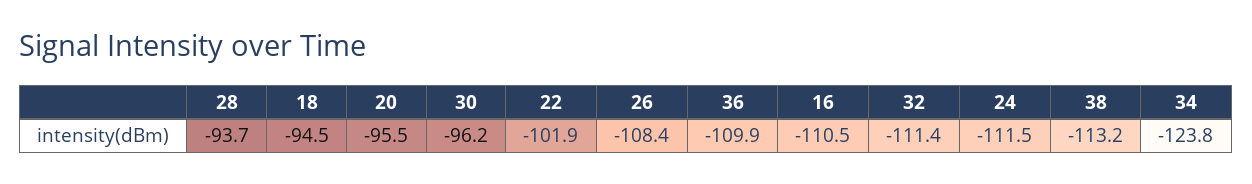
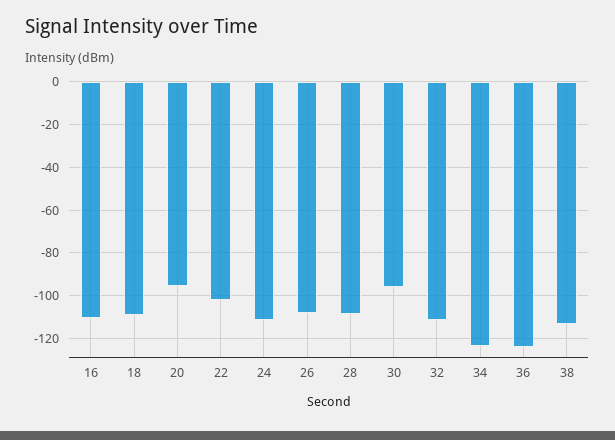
28: -93.7 -> -110
18: -94.5 -> -110
36: -109.9 -> -125

